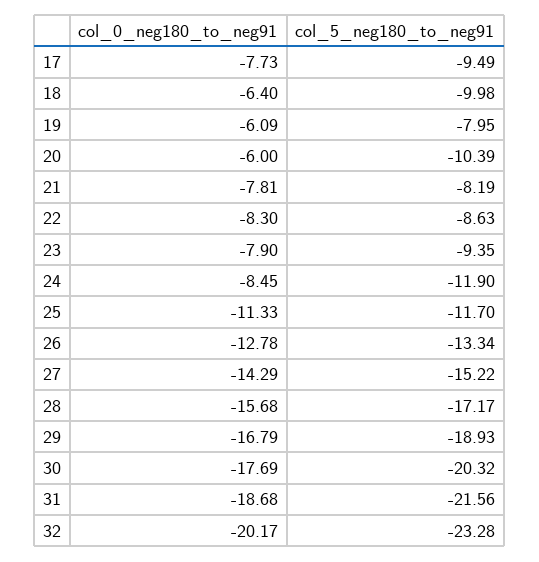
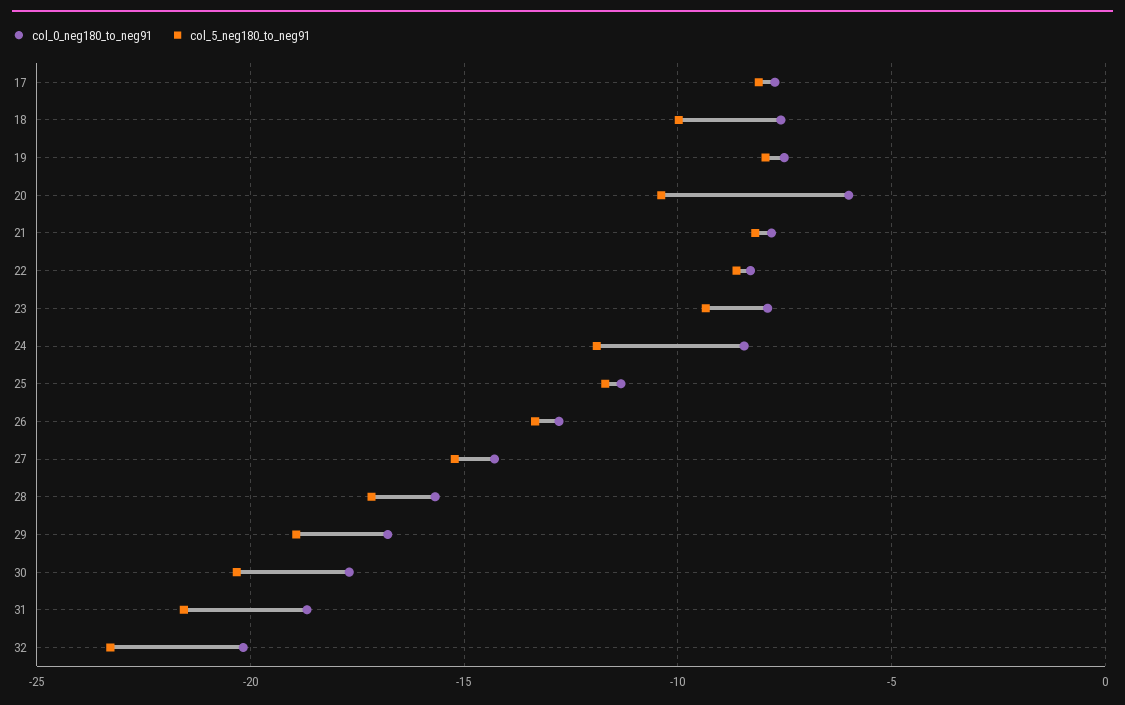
col_5_neg180_to_neg91, 17: -9.49 -> -8
col_0_neg180_to_neg91, 18: -6.4 -> -7.5
col_0_neg180_to_neg91, 19: -6.09 -> -7.5

